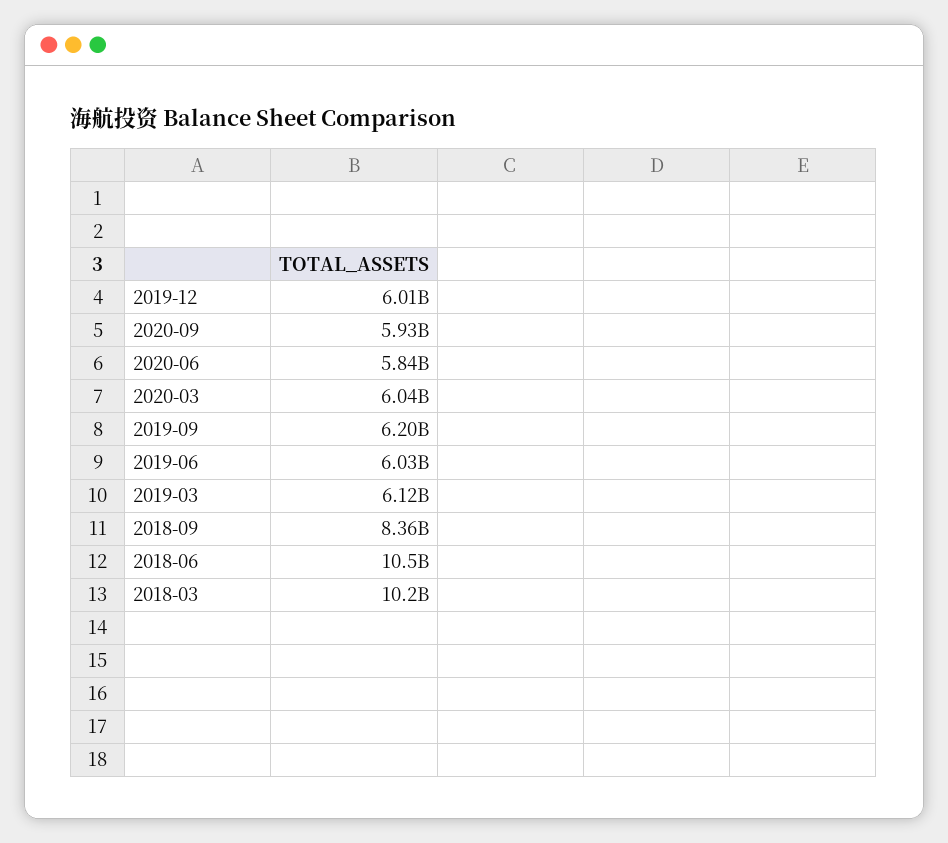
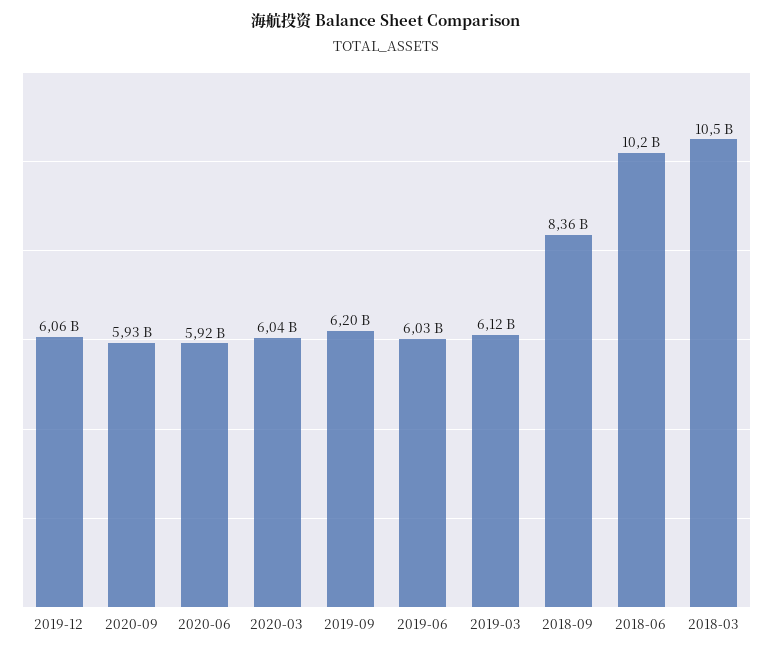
2019-12: 6010000000 -> 6060000000
2020-06: 5840000000 -> 5920000000
2018-06: 10500000000 -> 10200000000
2018-03: 10200000000 -> 10500000000

